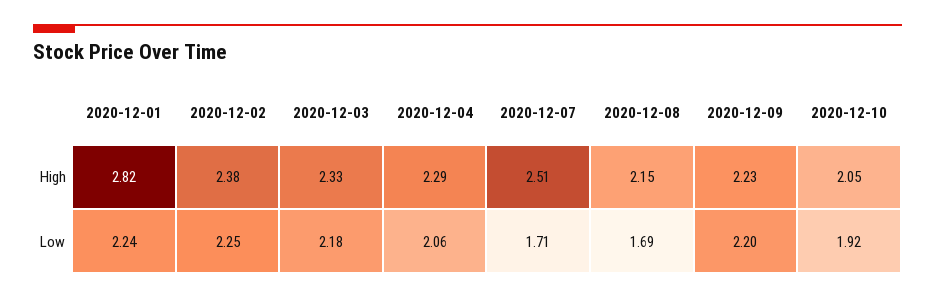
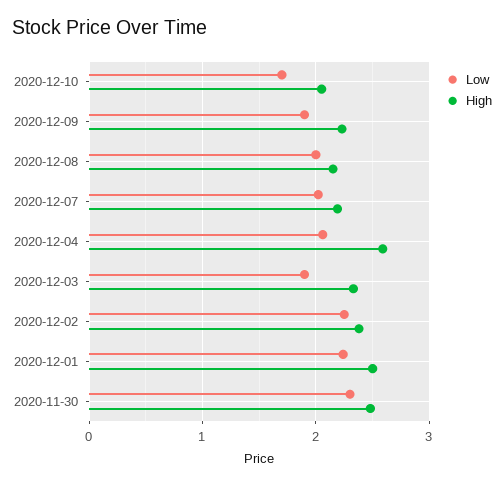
High, 2020-12-01: 2.82 -> 2.5
High, 2020-12-04: 2.29 -> 2.6
High, 2020-12-07: 2.51 -> 2.2
Low, 2020-12-03: 2.18 -> 1.9
Low, 2020-12-07: 1.71 -> 2
Low, 2020-12-08: 1.69 -> 2
Low, 2020-12-09: 2.2 -> 1.9
Low, 2020-12-10: 1.92 -> 1.7
Low, 2020-11-30: none -> 2.3
High, 2020-11-30: none -> 2.5

